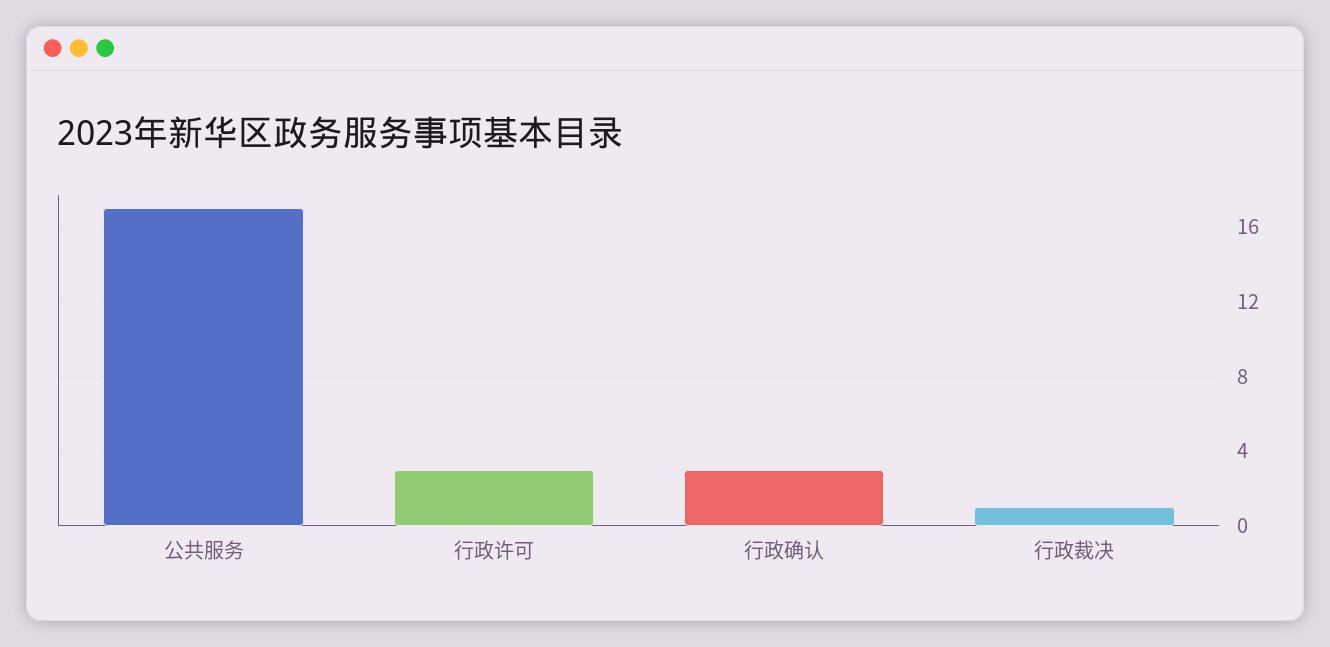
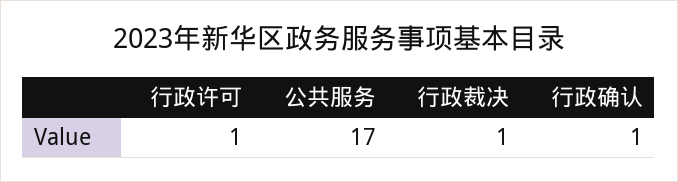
行政许可: 3 -> 1
行政确认: 3 -> 1

